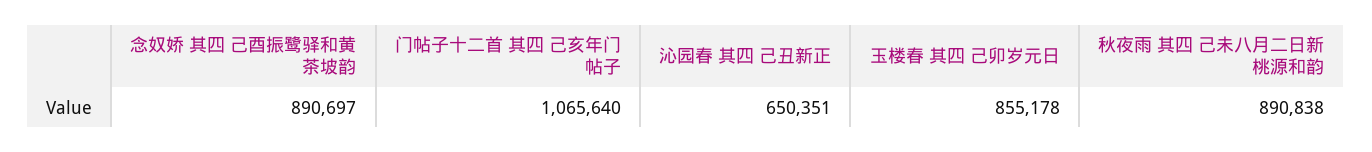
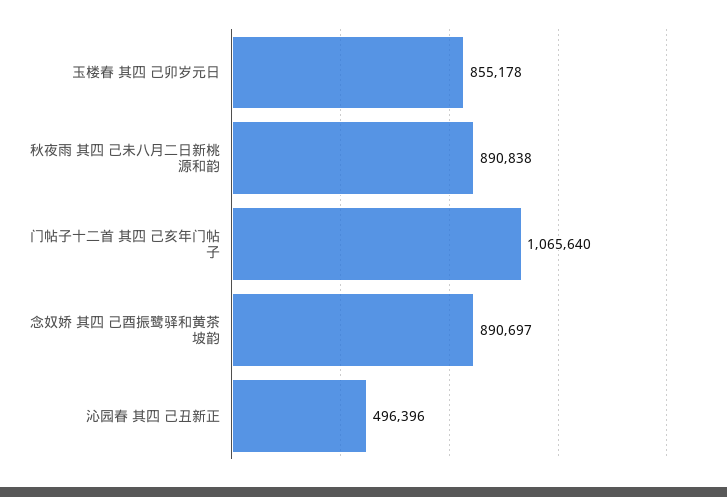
沁园春 其四 己丑新正: 650351 -> 496396

